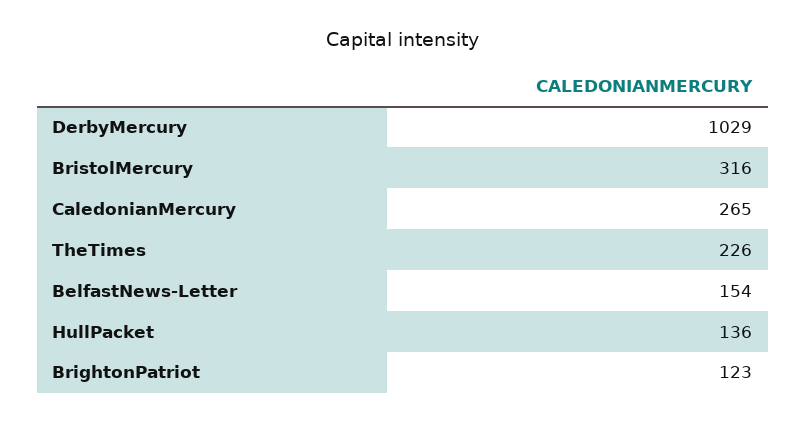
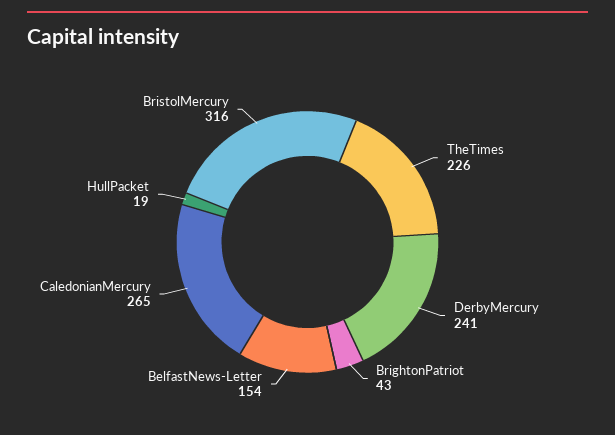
DerbyMercury: 1029 -> 241
HullPacket: 136 -> 19
BrightonPatriot: 123 -> 43

